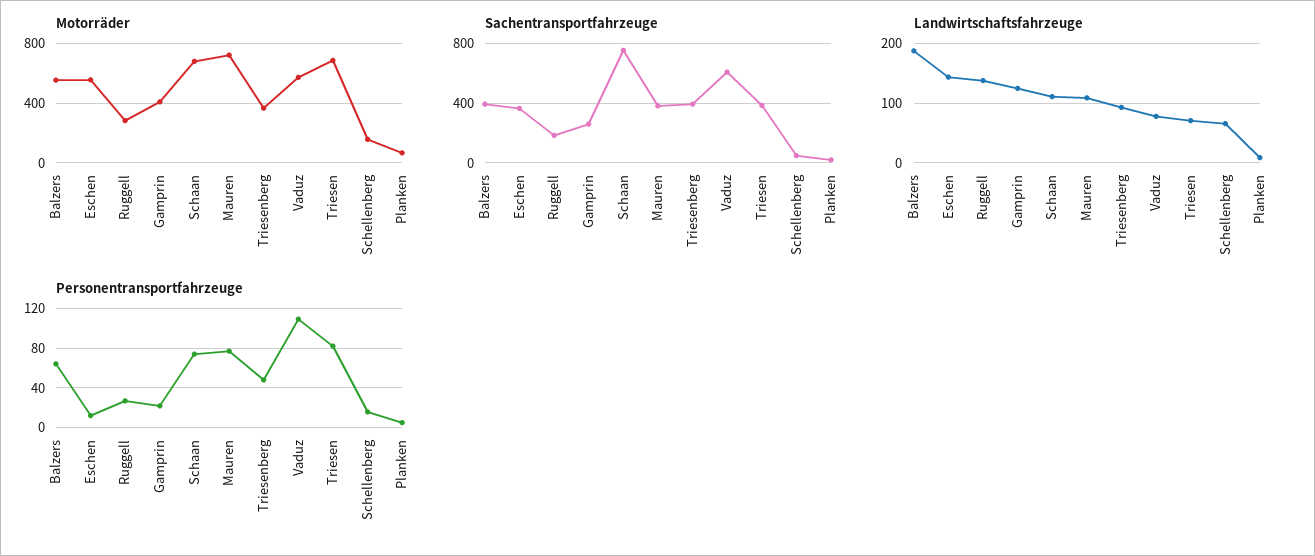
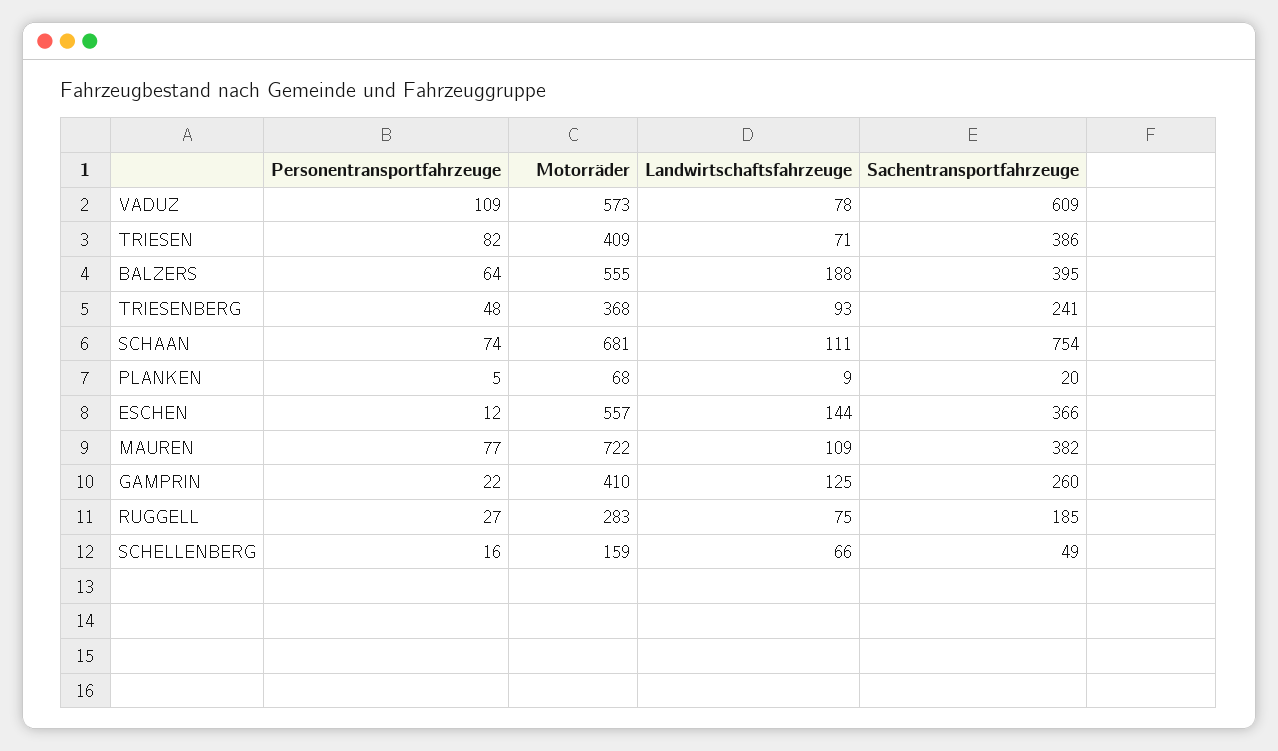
Motorräder, Triesen: 700 -> 409
Sachentransportfahrzeuge, Triesenberg: 400 -> 241
Landwirtschaftsfahrzeuge, Ruggell: 140 -> 75

